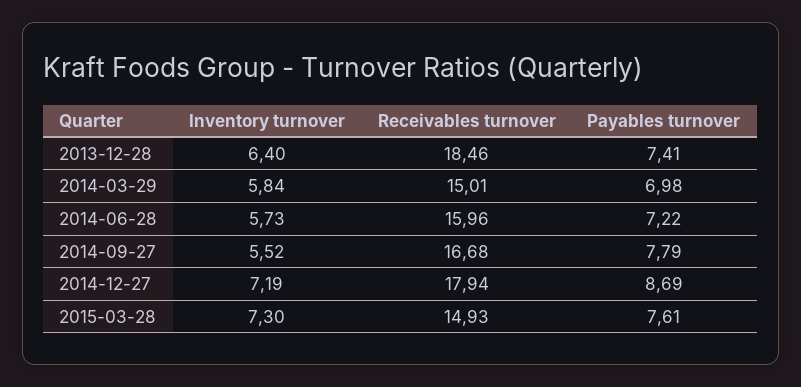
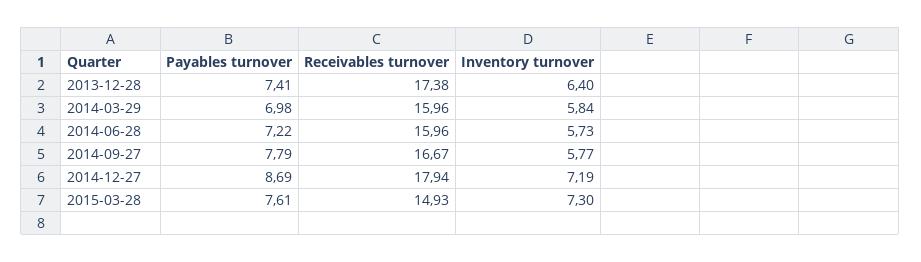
Receivables turnover, 2013-12-28: 18.46 -> 17.38
Receivables turnover, 2014-03-29: 15.01 -> 15.96
Inventory turnover, 2014-09-27: 5.52 -> 5.77
Receivables turnover, 2014-09-27: 16.68 -> 16.67

